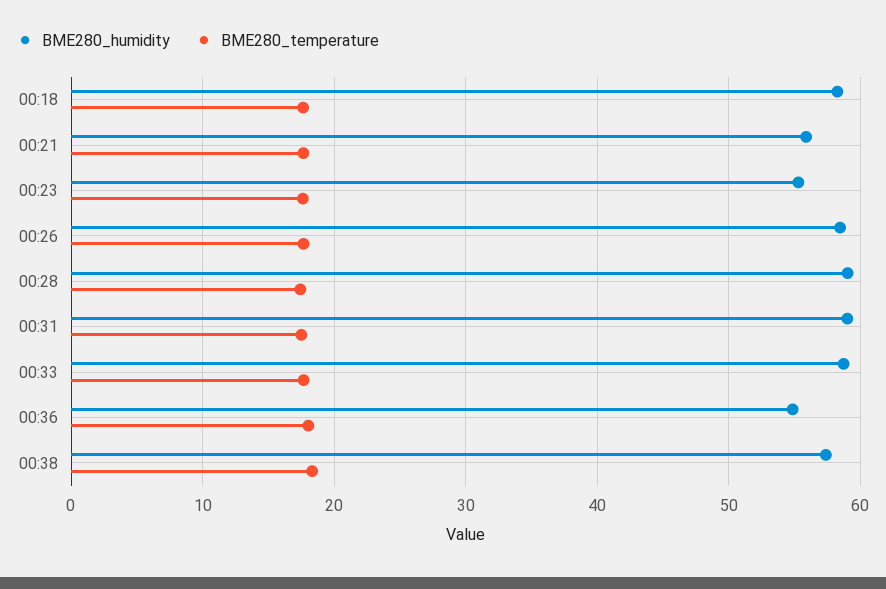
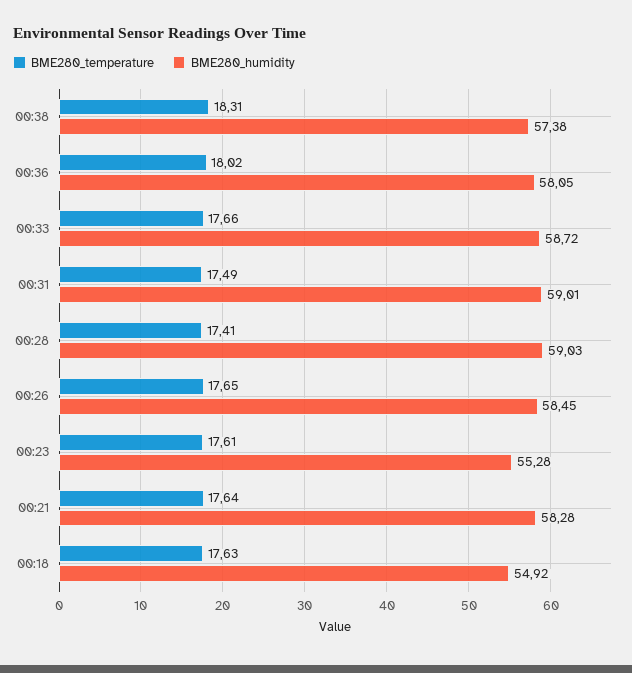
BME280_humidity, 00:18: 58 -> 54.92
BME280_humidity, 00:21: 56 -> 58.28
BME280_humidity, 00:36: 55 -> 58.05

